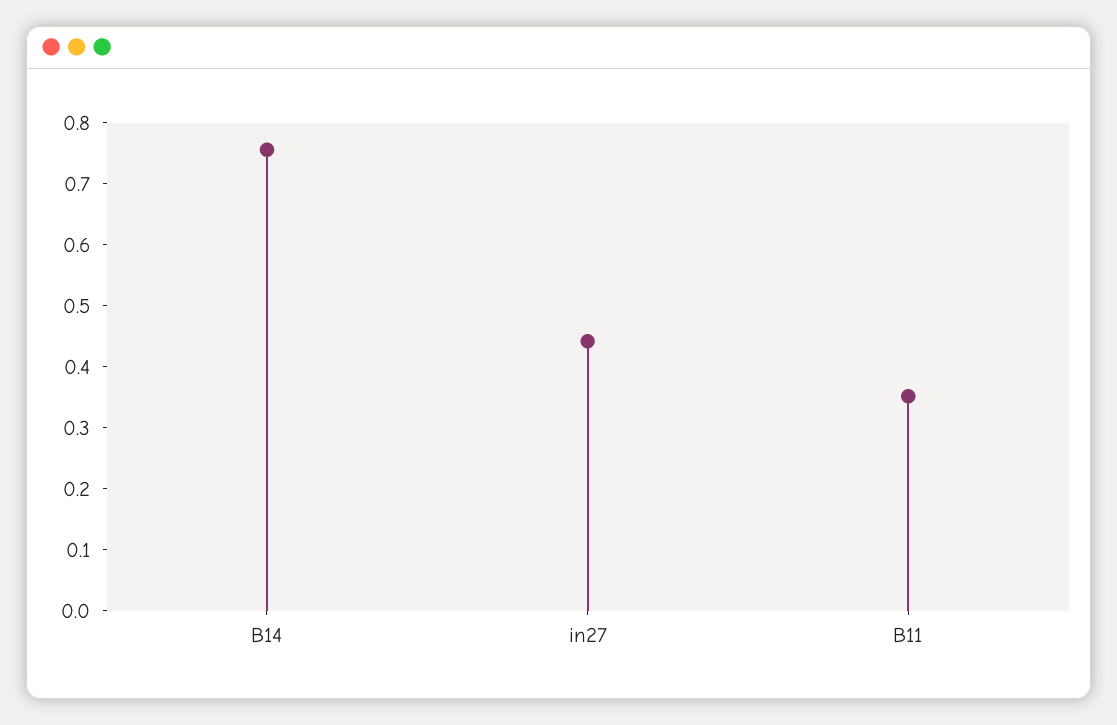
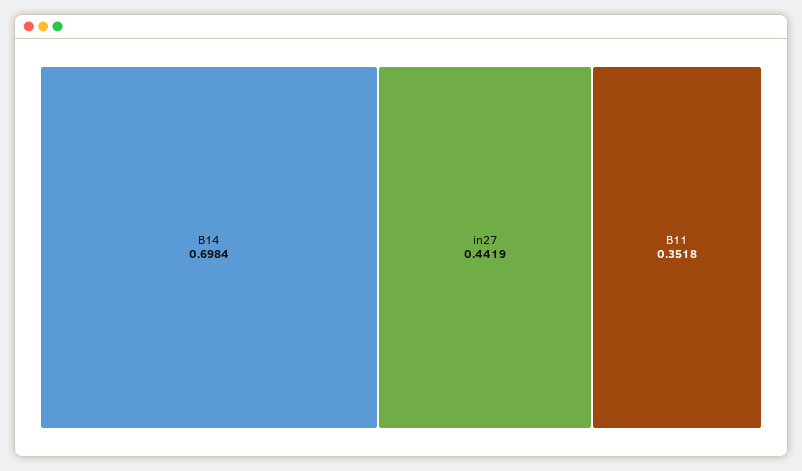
B14: 0.76 -> 0.6984

